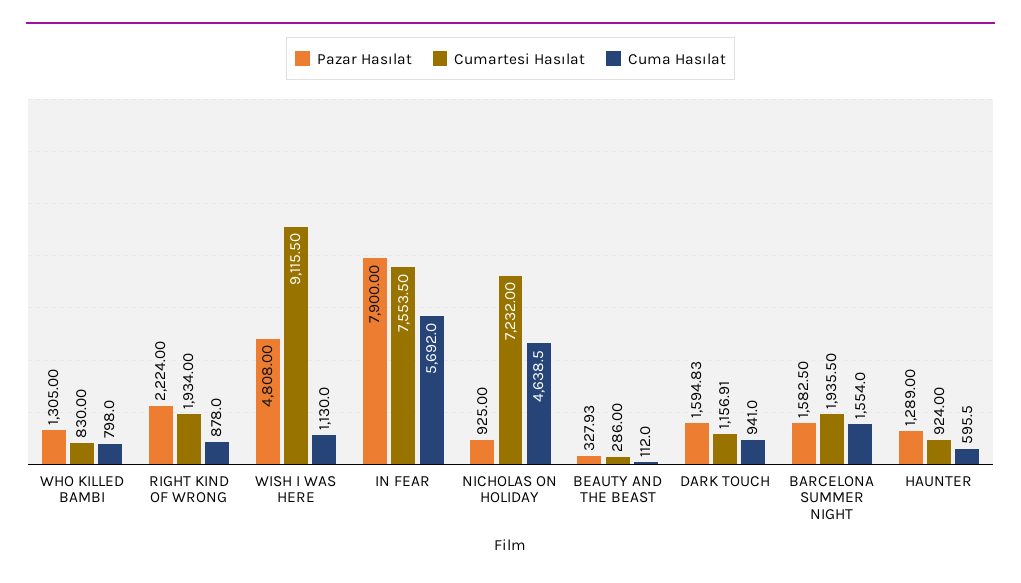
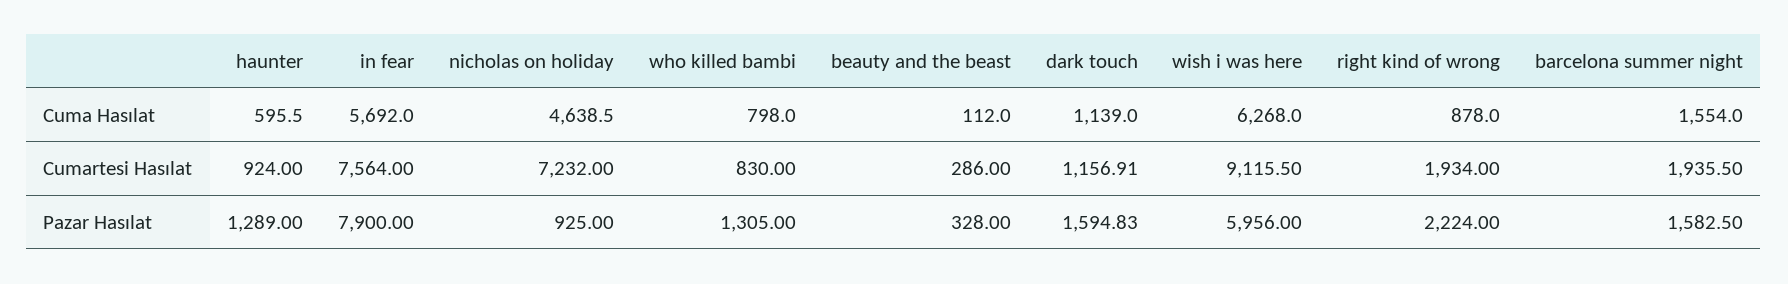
Pazar Hasılat, WISH I WAS HERE: 4808 -> 5956
Cuma Hasılat, WISH I WAS HERE: 1130 -> 6268
Cumartesi Hasılat, IN FEAR: 7553.5 -> 7564
Pazar Hasılat, BEAUTY AND THE BEAST: 327.93 -> 328
Cuma Hasılat, DARK TOUCH: 941 -> 1139

